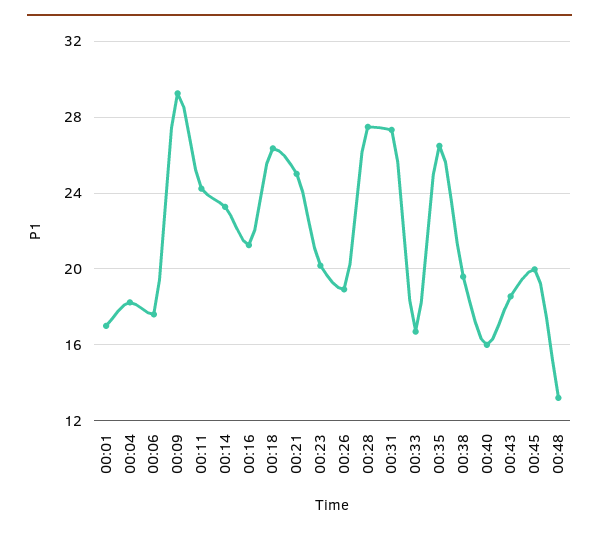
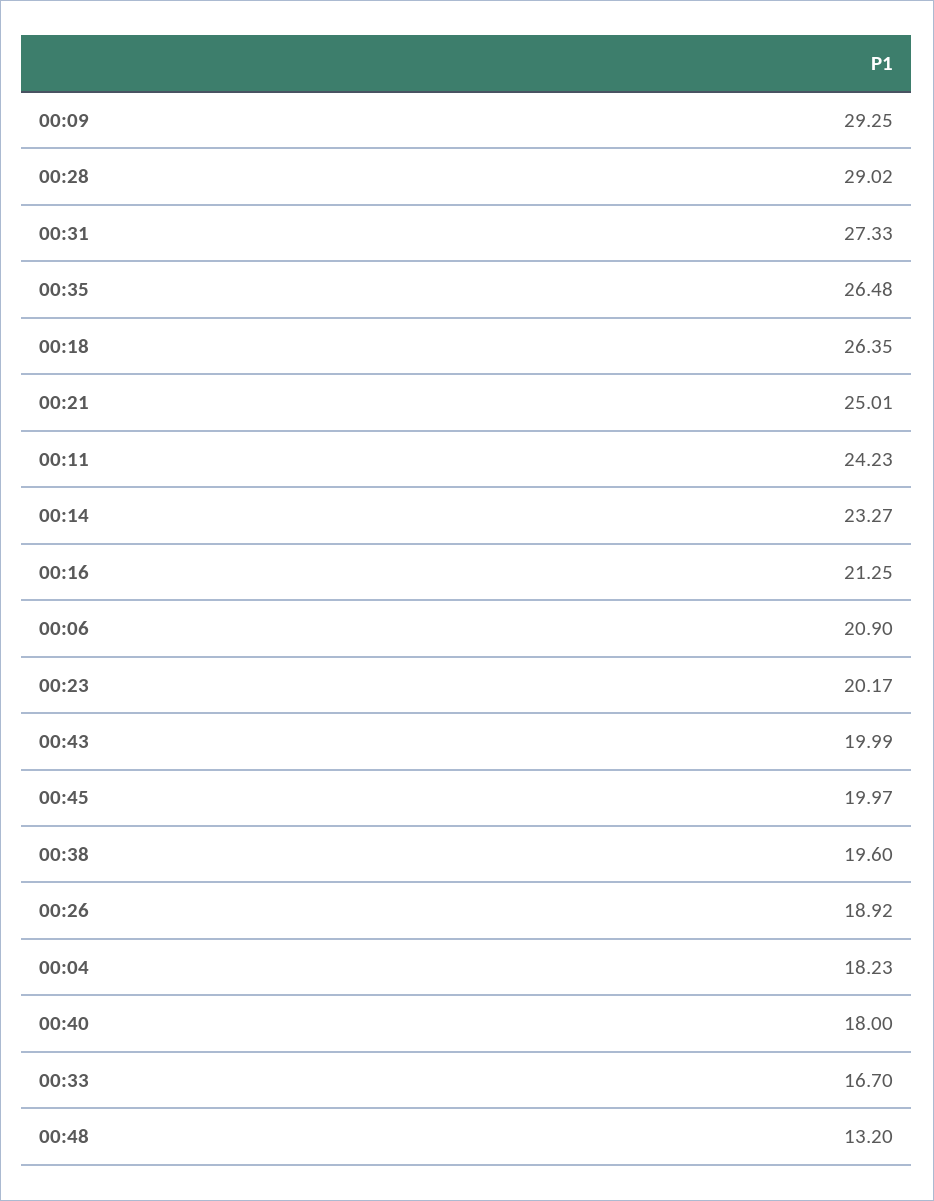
00:01: 17 -> none
00:06: 17.5 -> 20.9
00:28: 27.5 -> 29.02
00:40: 16 -> 18
00:43: 18.5 -> 19.99

